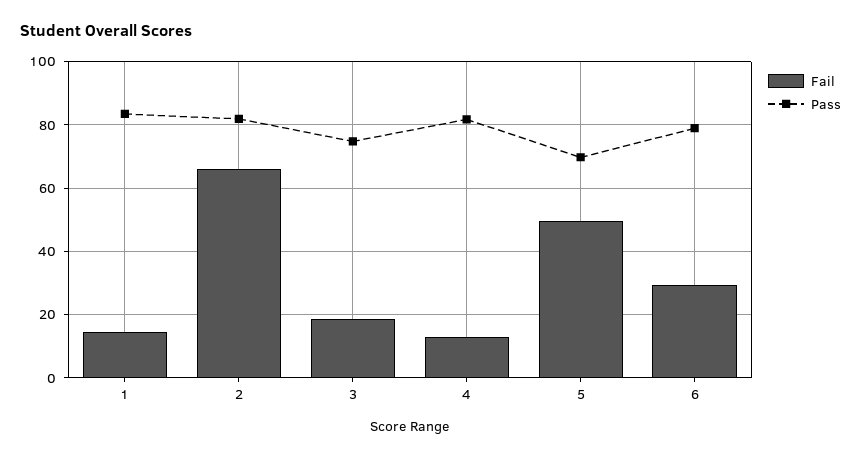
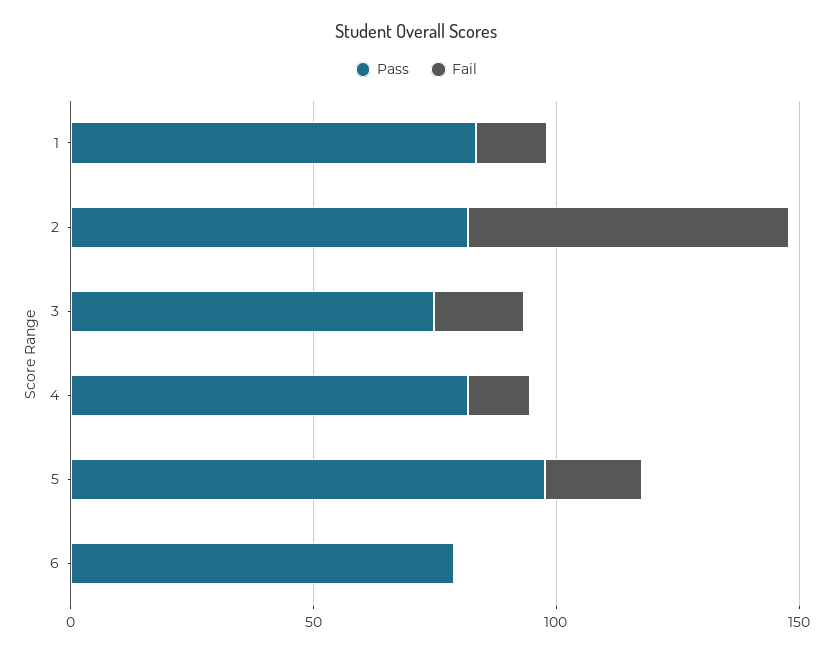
Fail, 5: 50 -> 20
Pass, 5: 70 -> 100
Fail, 6: 30 -> 0

